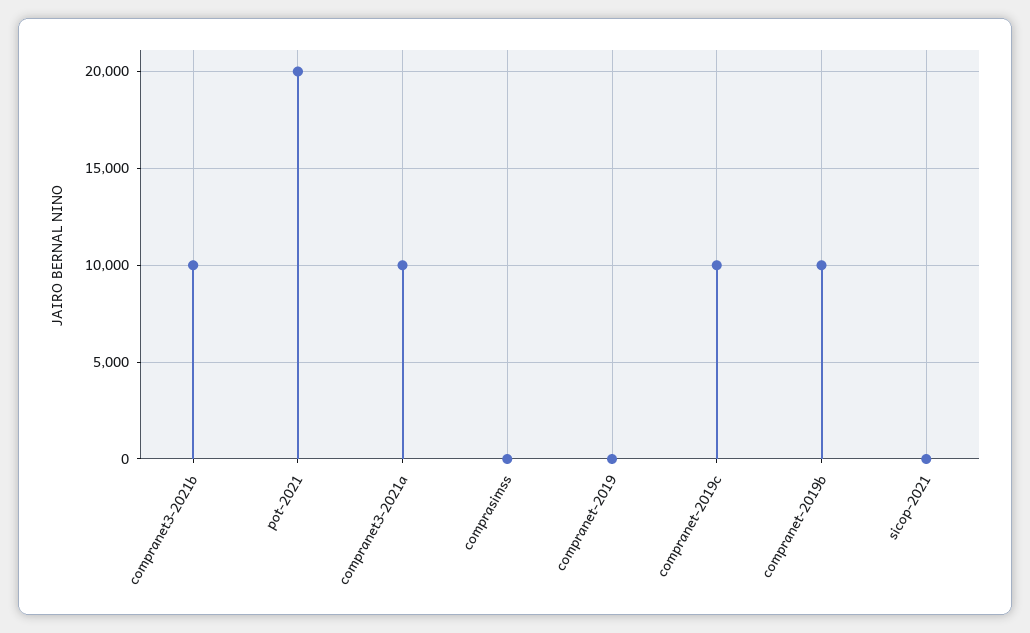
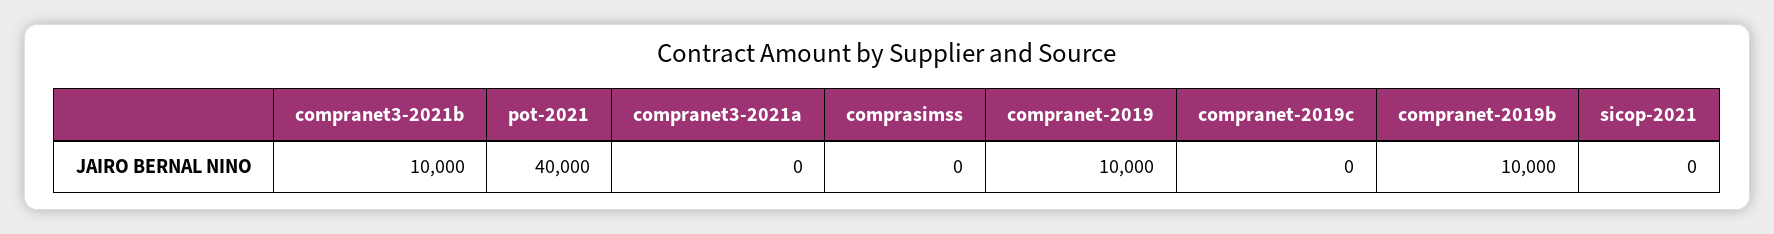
pot-2021: 20000 -> 40000
compranet3-2021a: 10000 -> 0
compranet-2019: 0 -> 10000
compranet-2019c: 10000 -> 0

